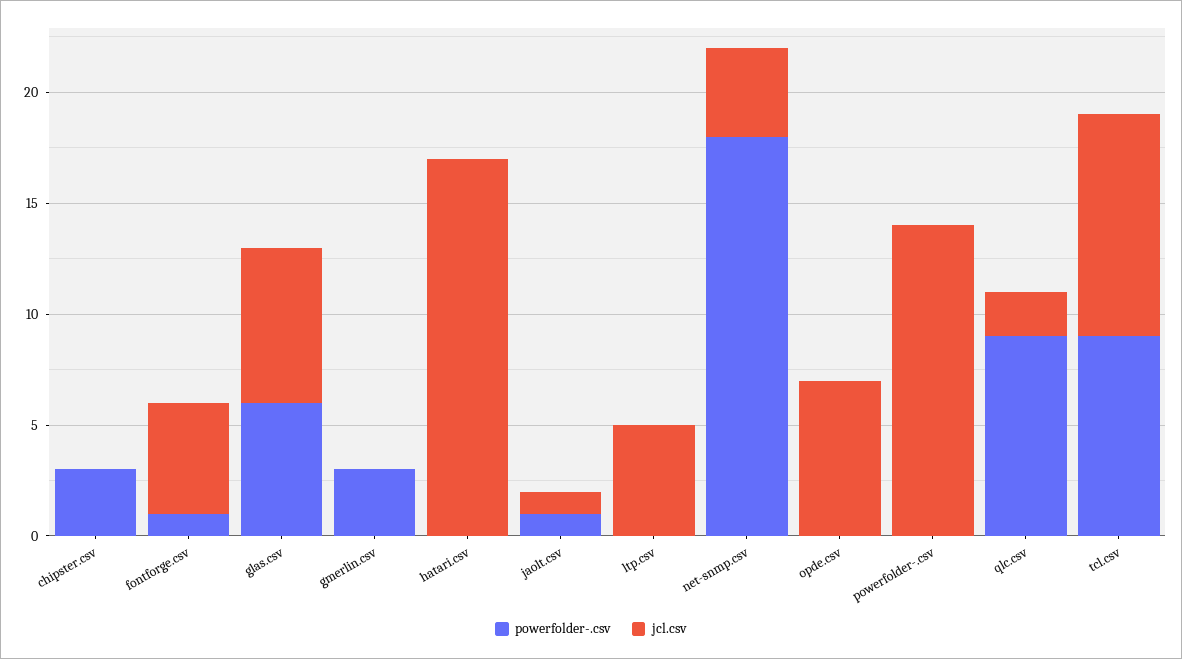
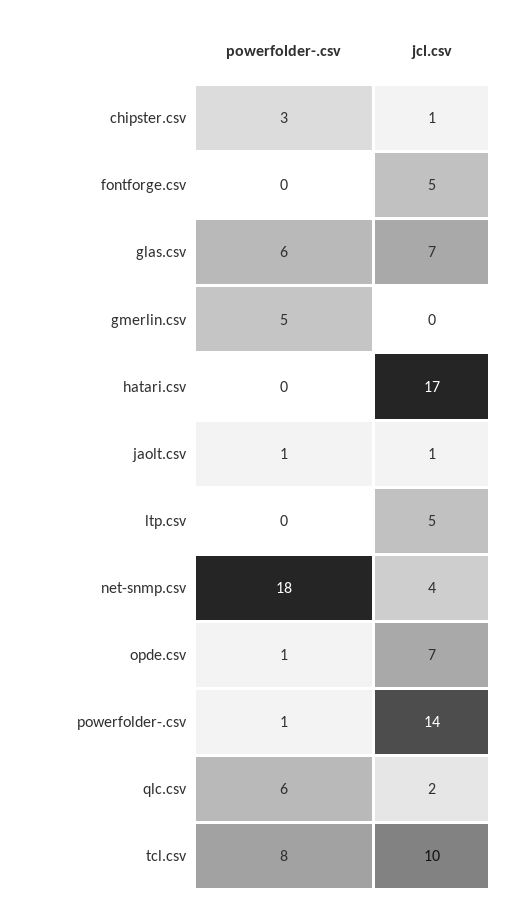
jcl.csv, chipster.csv: 0 -> 1
powerfolder-.csv, fontforge.csv: 1 -> 0
powerfolder-.csv, gmerlin.csv: 3 -> 5
powerfolder-.csv, opde.csv: 0 -> 1
powerfolder-.csv, powerfolder-.csv: 0 -> 1
powerfolder-.csv, qlc.csv: 9 -> 6
powerfolder-.csv, tcl.csv: 9 -> 8

